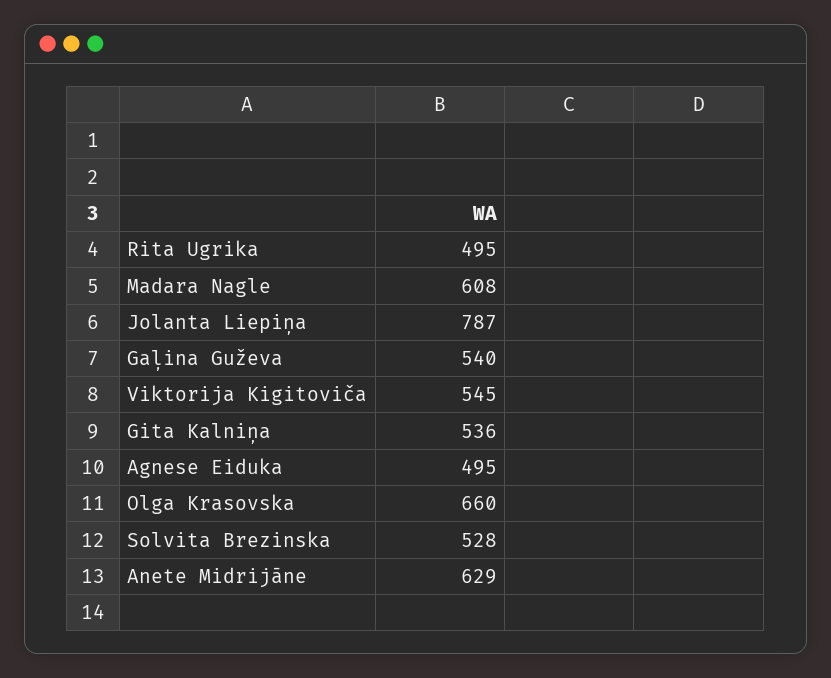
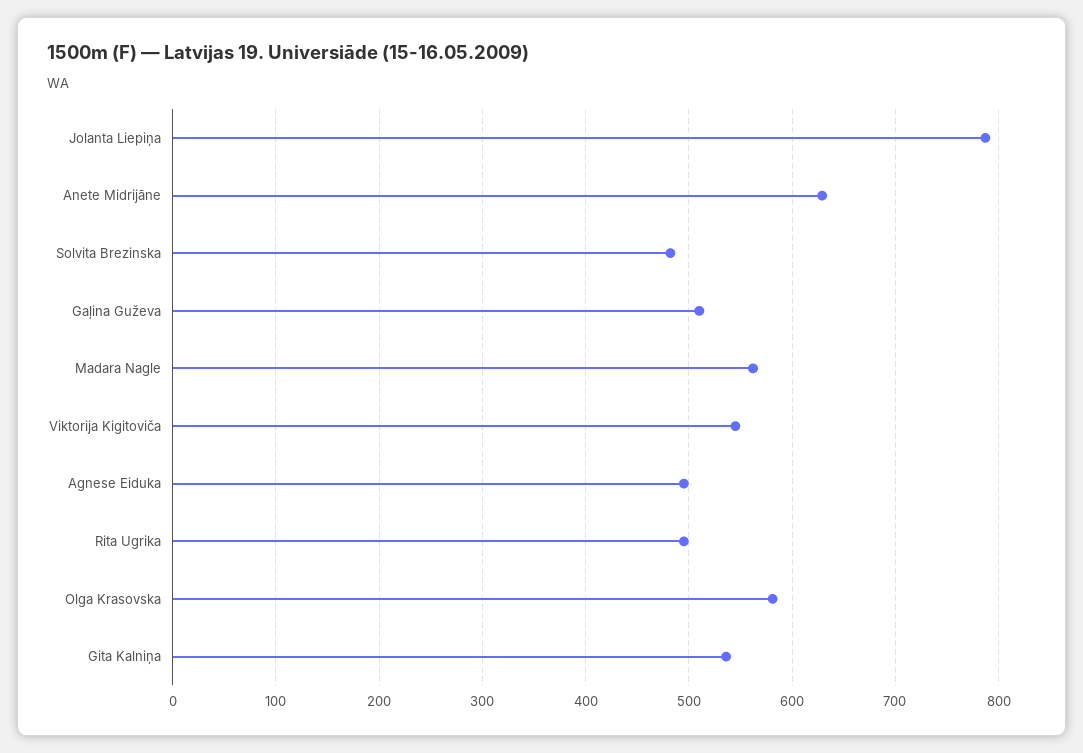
Madara Nagle: 608 -> 560
Gaļina Guževa: 540 -> 510
Olga Krasovska: 660 -> 580
Solvita Brezinska: 528 -> 480

